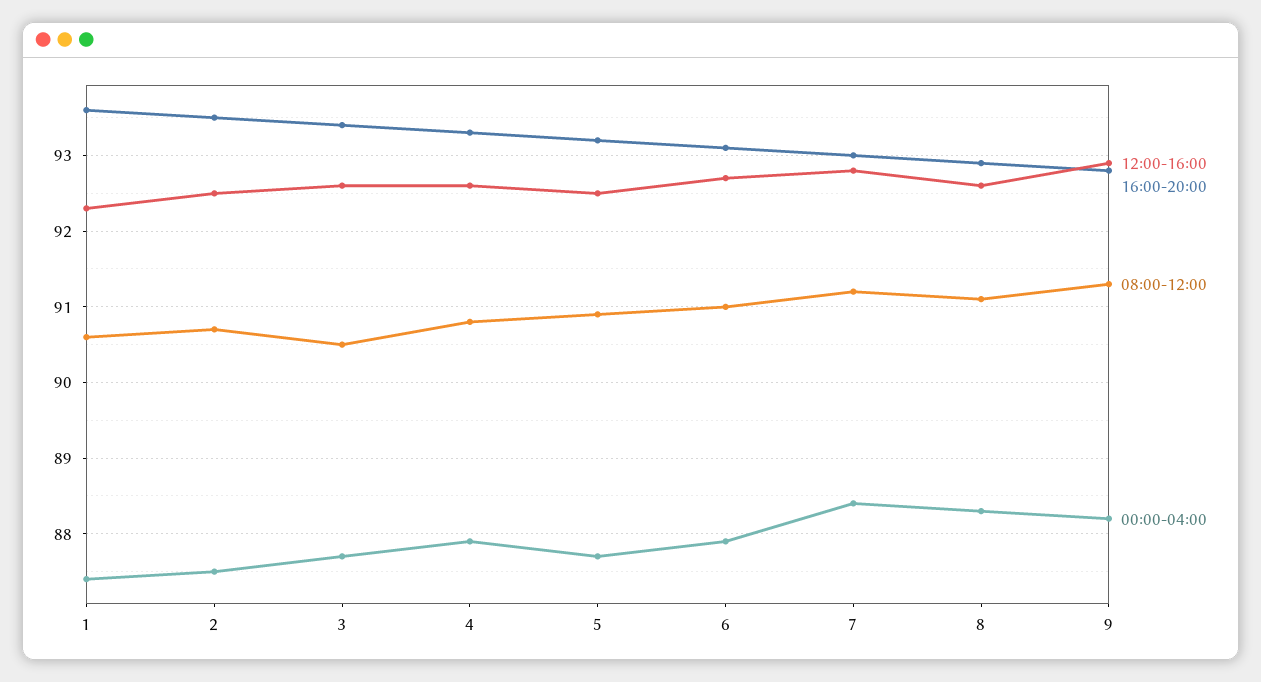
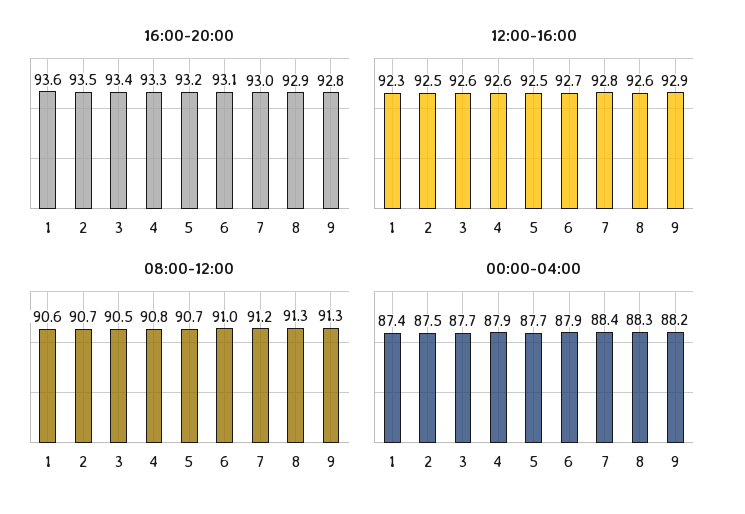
08:00-12:00, 5: 90.9 -> 90.7
08:00-12:00, 8: 91.1 -> 91.3

